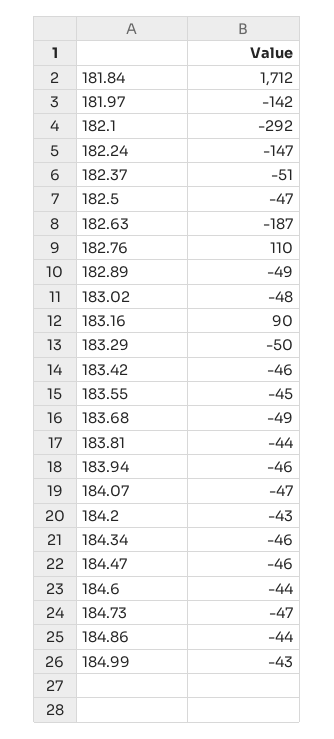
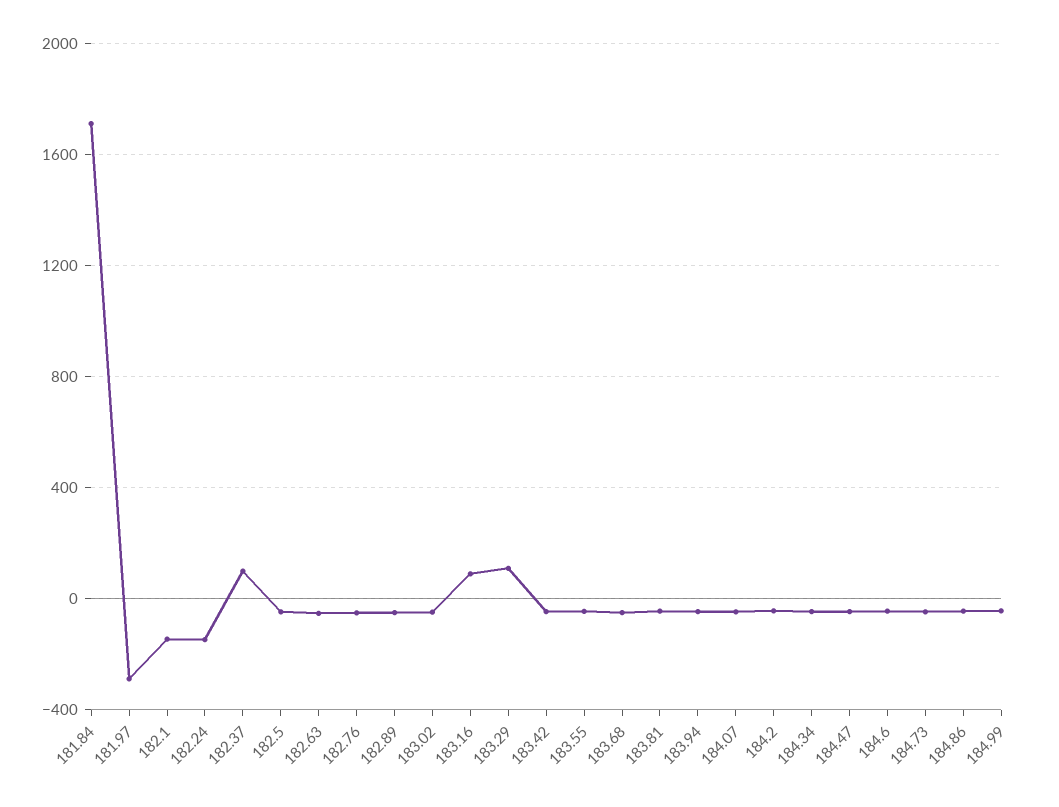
181.97: -142 -> -300
182.1: -292 -> -150
182.37: -51 -> 100
182.63: -187 -> -50
182.76: 110 -> -50
183.29: -50 -> 100

